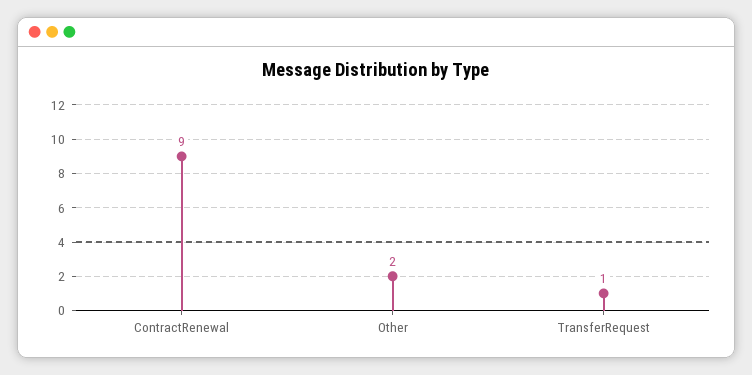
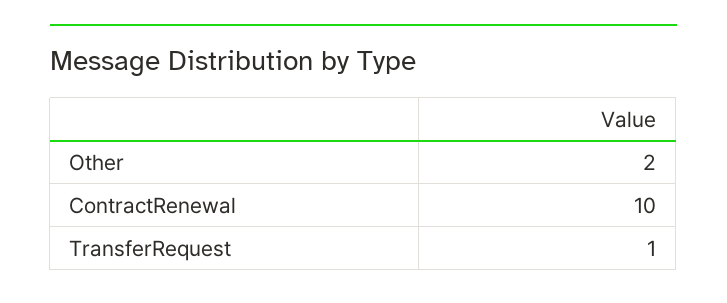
ContractRenewal: 9 -> 10

